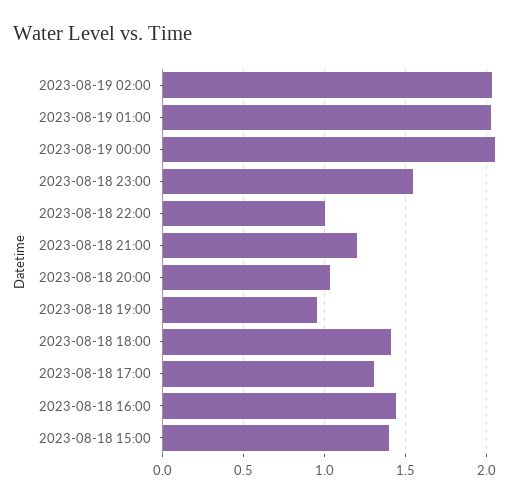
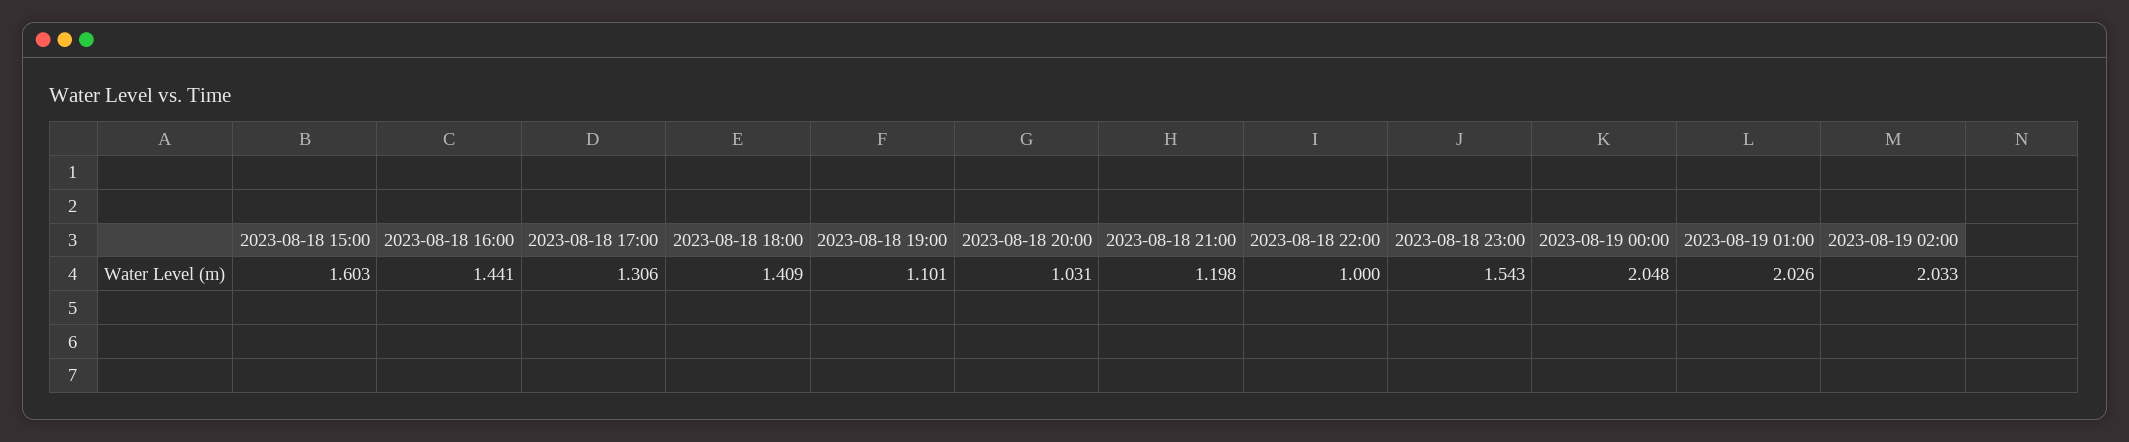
2023-08-18 19:00: 0.95 -> 1.101
2023-08-18 15:00: 1.4 -> 1.603

